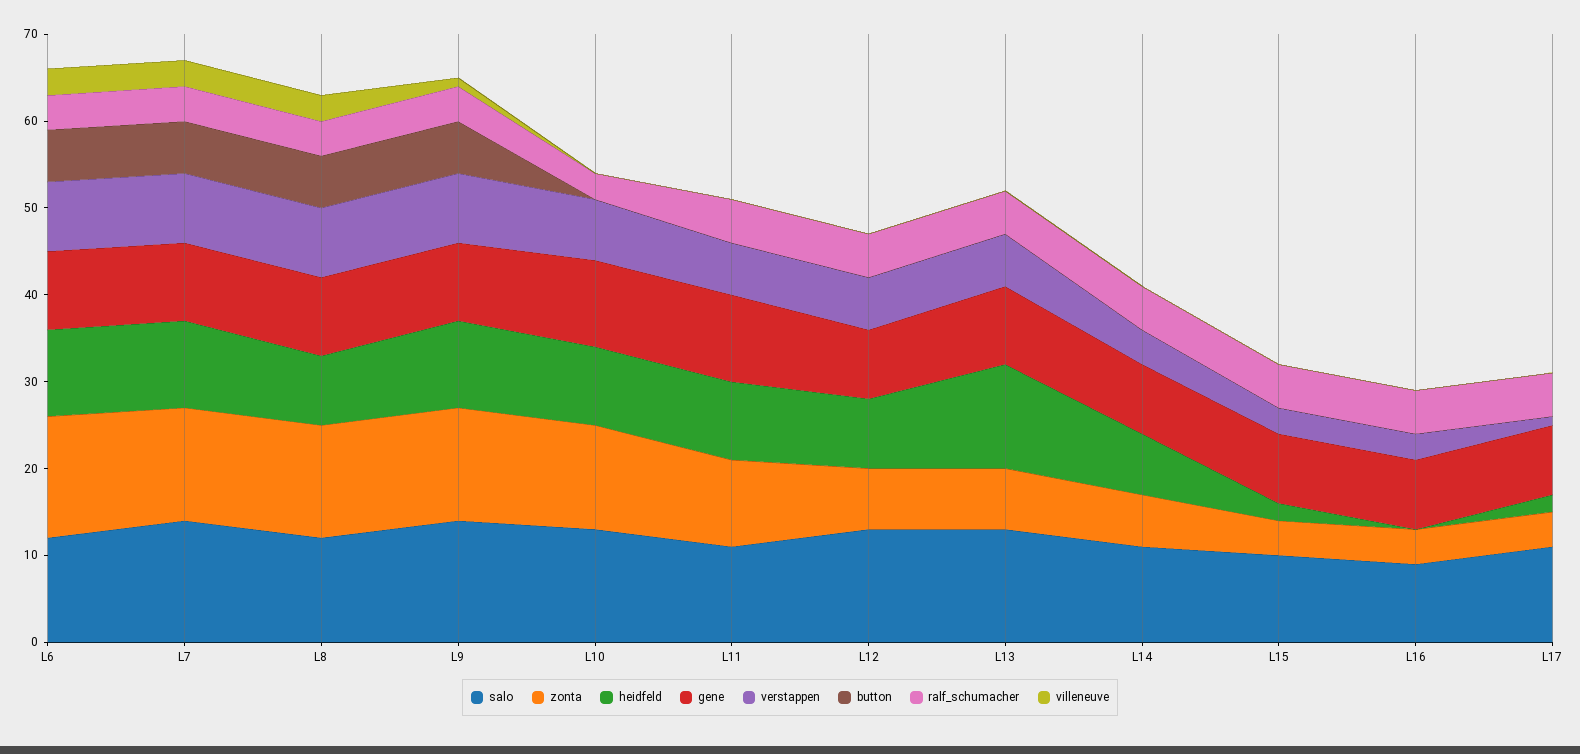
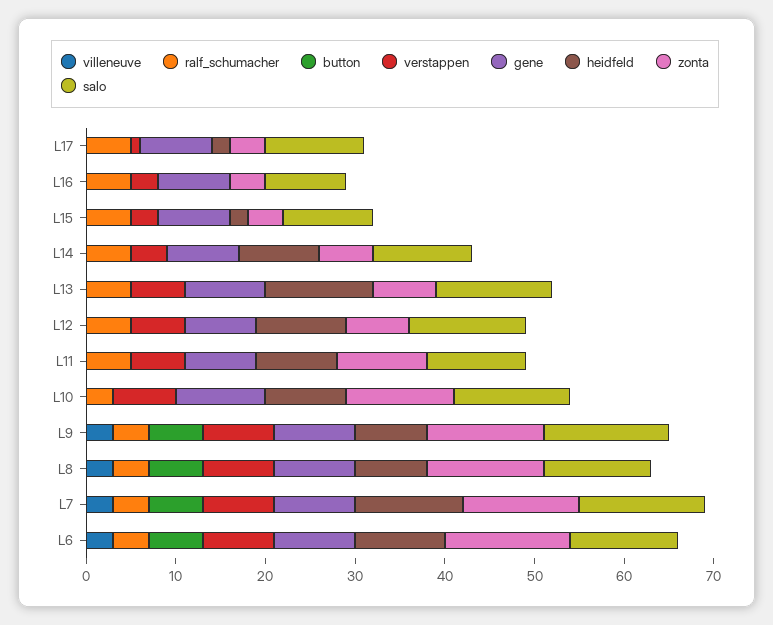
heidfeld, L7: 10 -> 12
heidfeld, L9: 10 -> 8
villeneuve, L9: 1 -> 3
gene, L11: 10 -> 8
heidfeld, L12: 8 -> 10
heidfeld, L14: 7 -> 9

